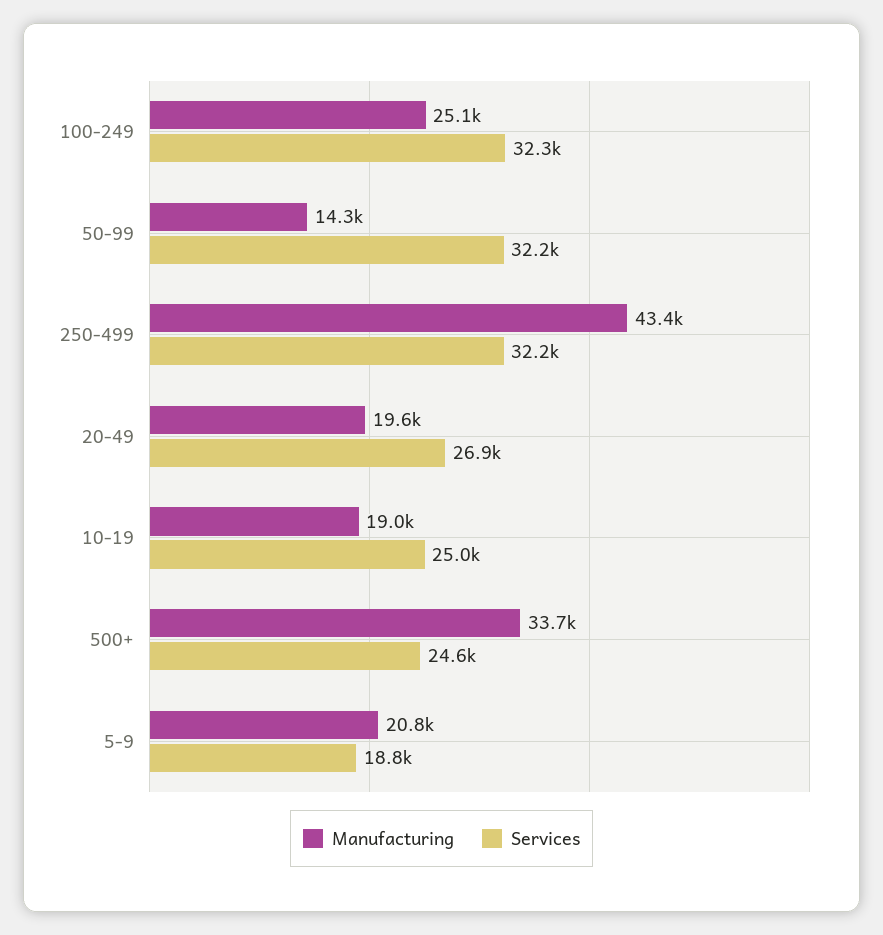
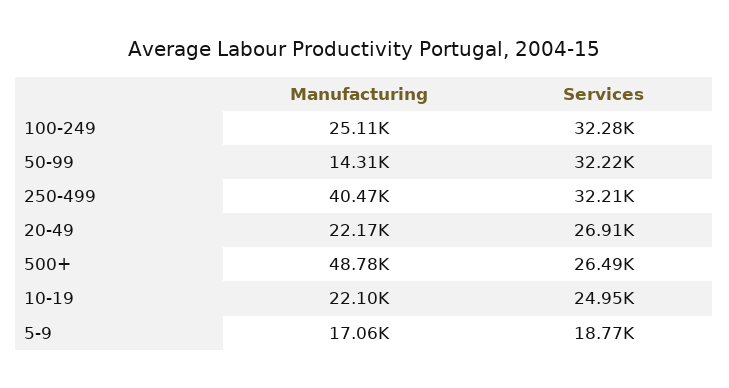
Manufacturing, 250-499: 43400 -> 40470
Manufacturing, 20-49: 19600 -> 22170
Manufacturing, 10-19: 19000 -> 22100
Manufacturing, 500+: 33700 -> 48780
Services, 500+: 24600 -> 26490
Manufacturing, 5-9: 20800 -> 17060

